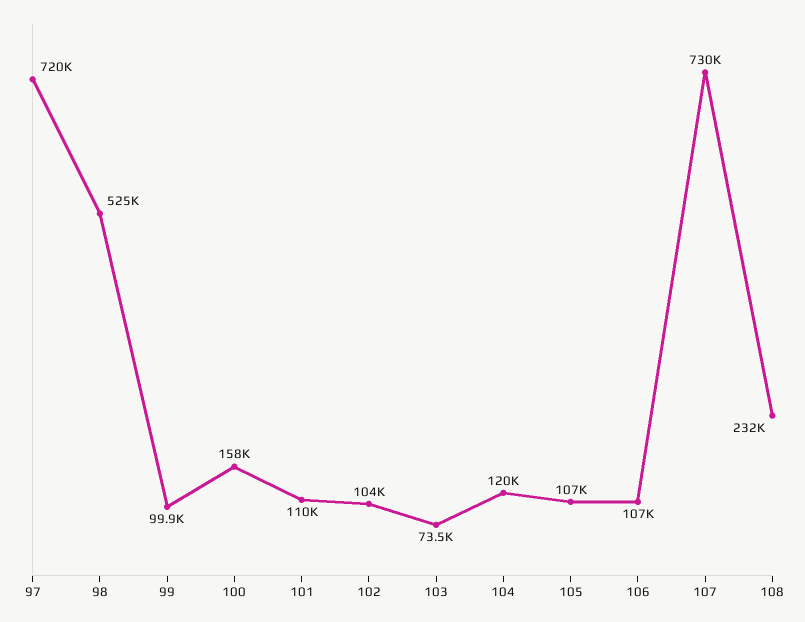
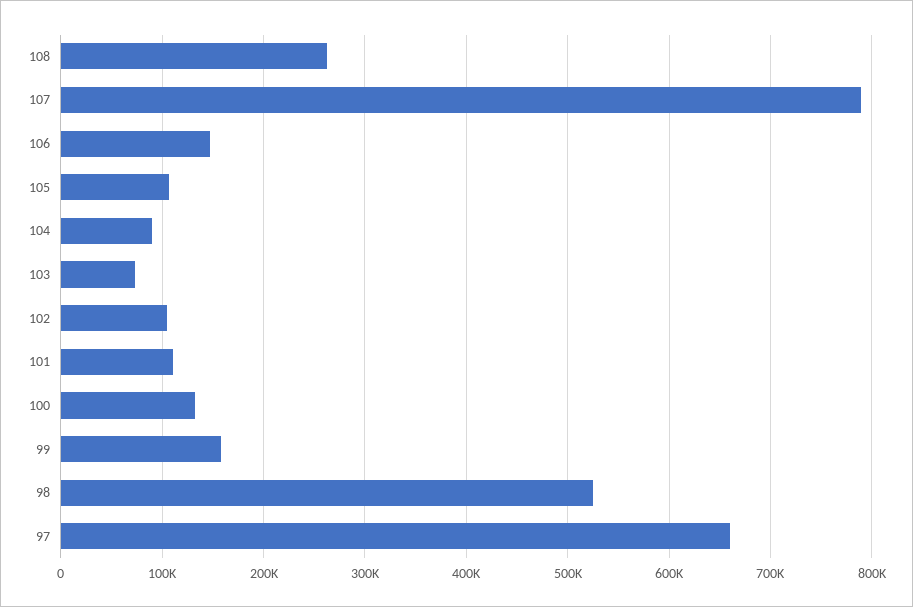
97: 720000 -> 660000
99: 99900 -> 160000
100: 158000 -> 130000
104: 120000 -> 90000
106: 107000 -> 150000
107: 730000 -> 790000
108: 232000 -> 260000

